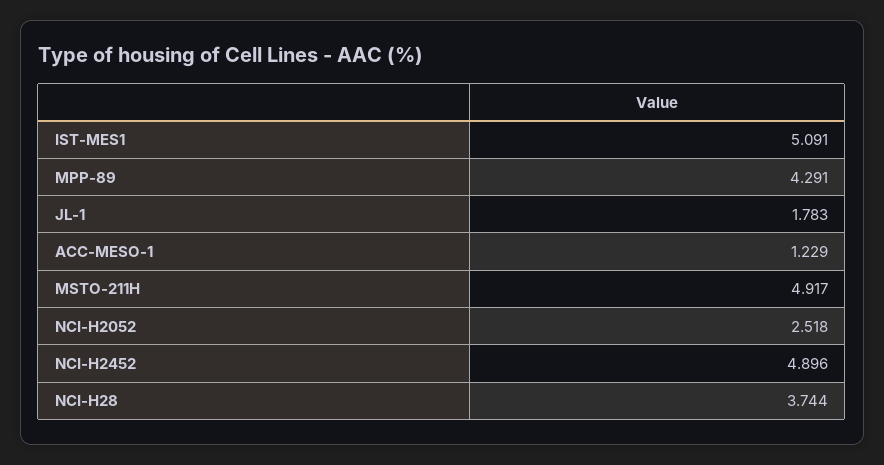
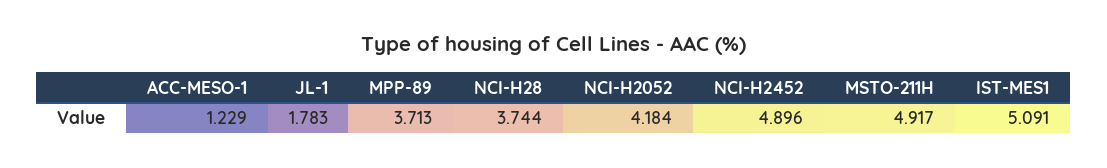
MPP-89: 4.291 -> 3.713
NCI-H2052: 2.518 -> 4.184

